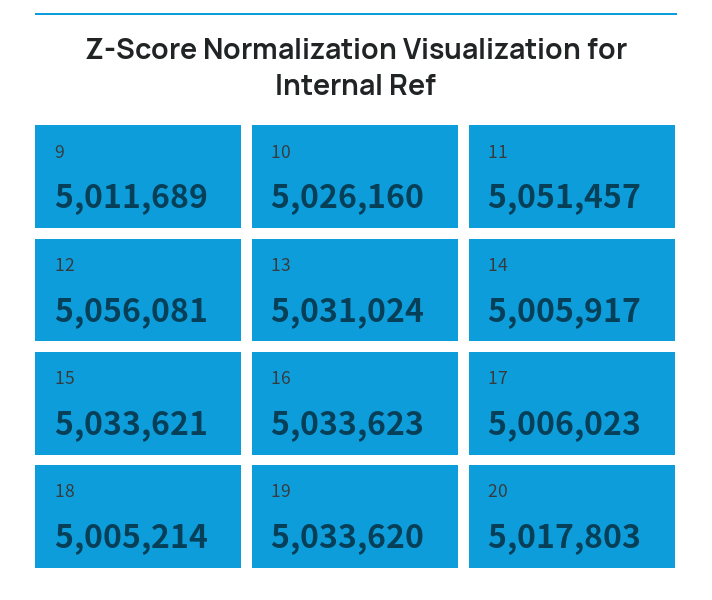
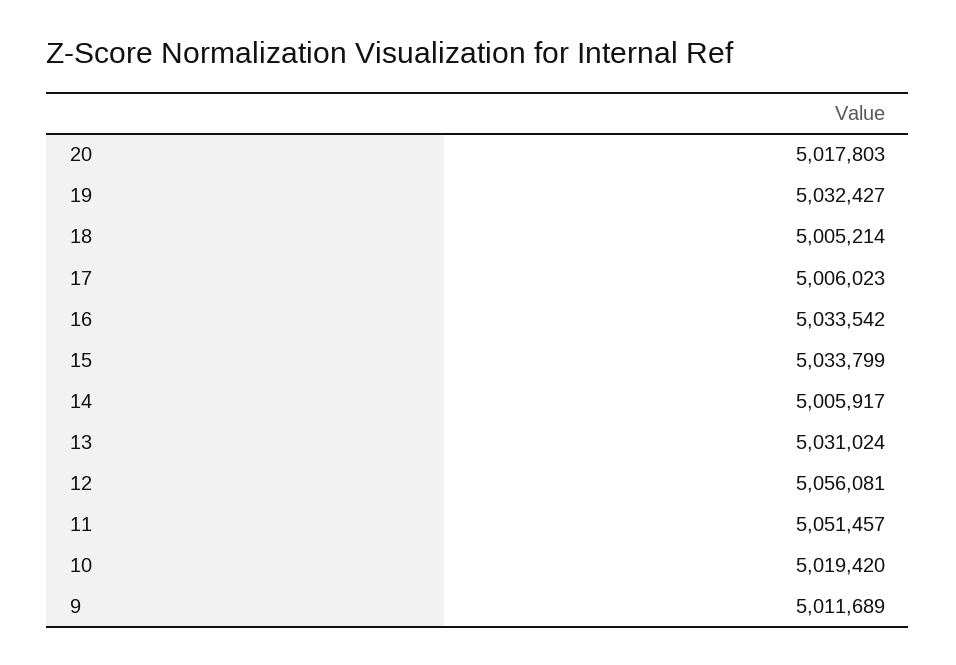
10: 5026160 -> 5019420
15: 5033621 -> 5033799
16: 5033623 -> 5033542
19: 5033620 -> 5032427

